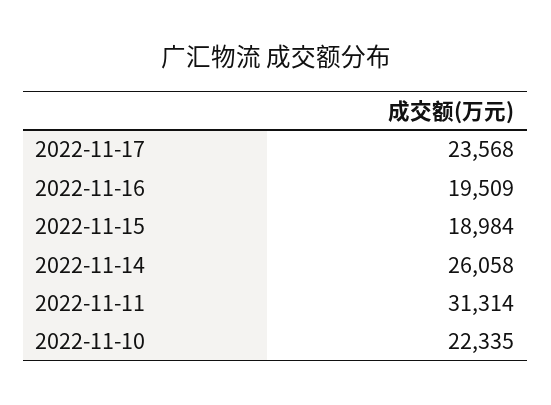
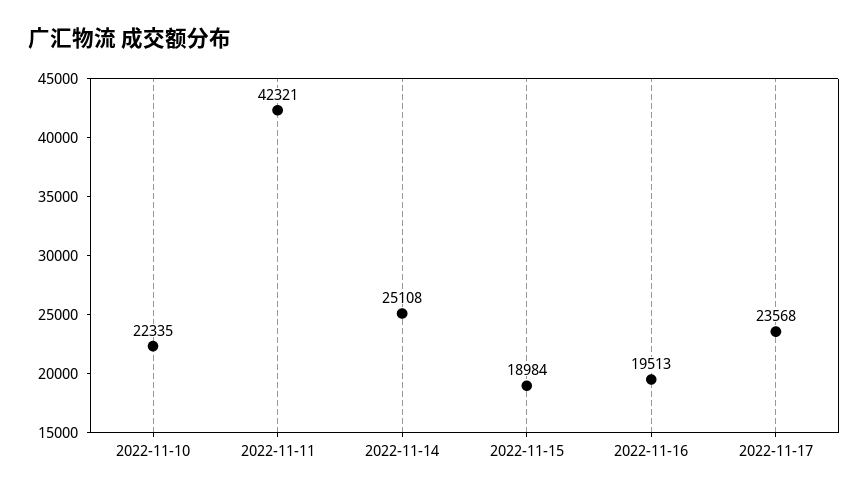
2022-11-16: 19509 -> 19513
2022-11-14: 26058 -> 25108
2022-11-11: 31314 -> 42321

